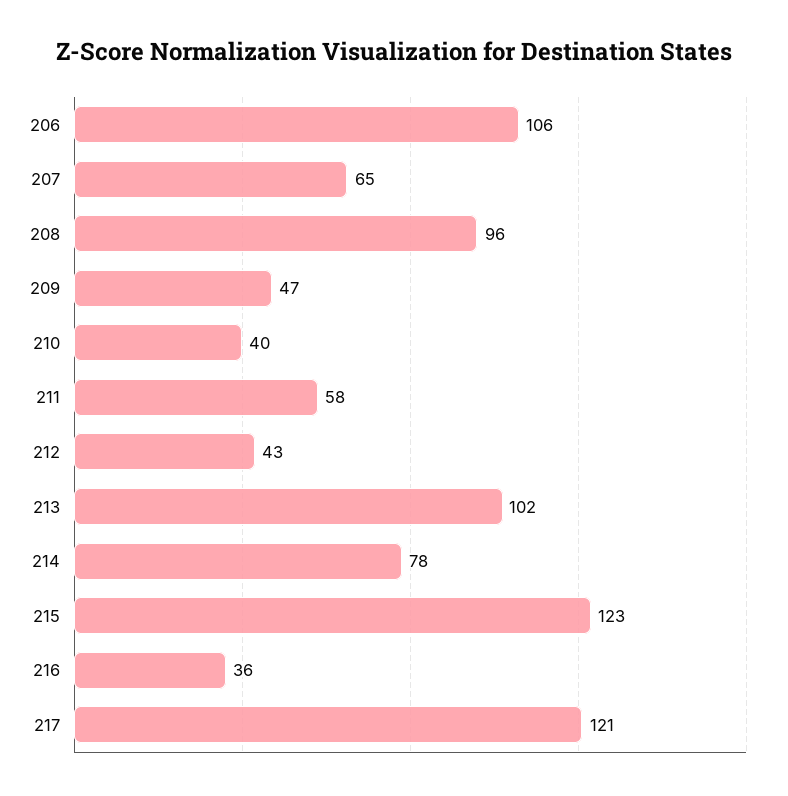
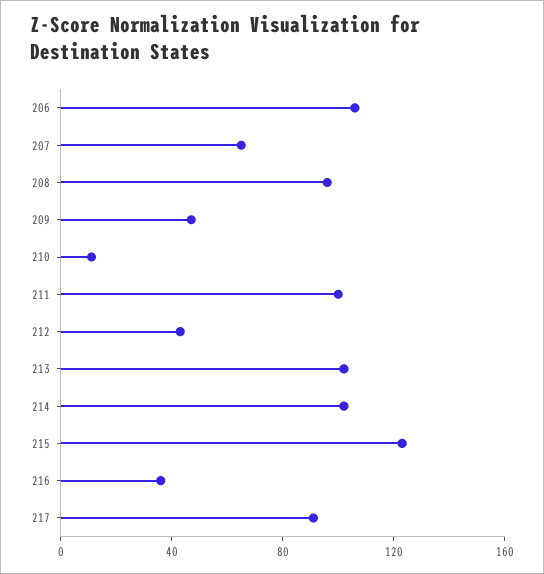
210: 40 -> 10
211: 58 -> 100
214: 78 -> 100
217: 121 -> 90

